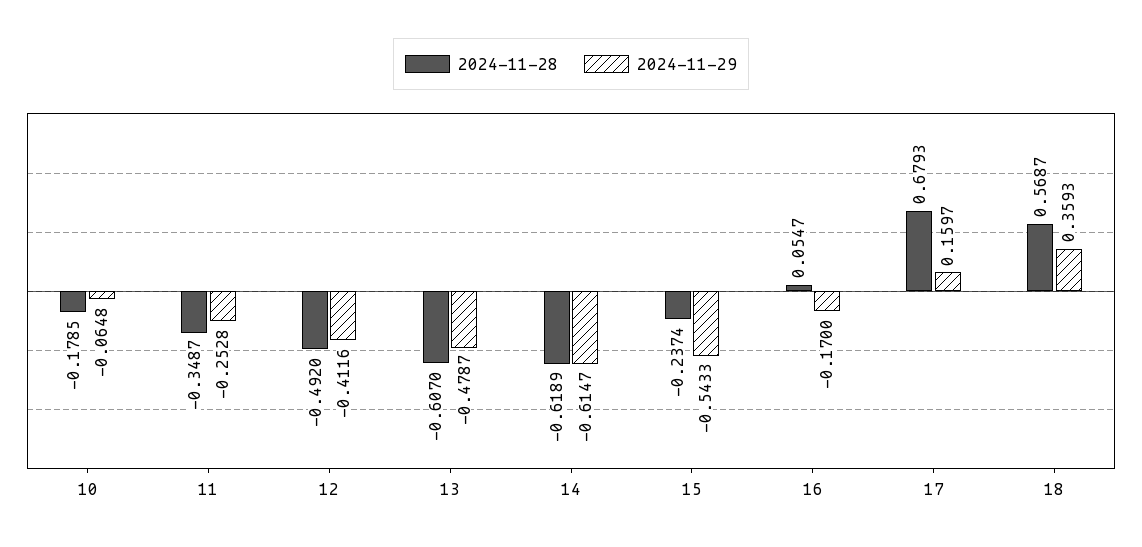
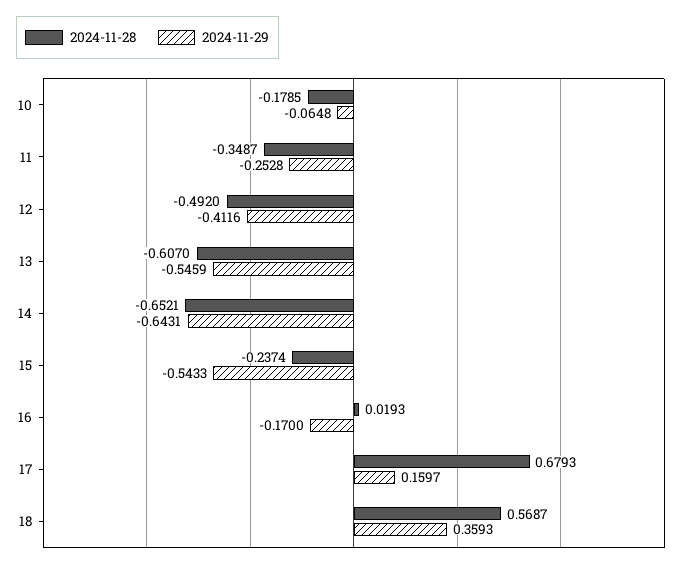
2024-11-29, 13: -0.4787 -> -0.5459
2024-11-28, 14: -0.6189 -> -0.6521
2024-11-29, 14: -0.6147 -> -0.6431
2024-11-28, 16: 0.0547 -> 0.0193

